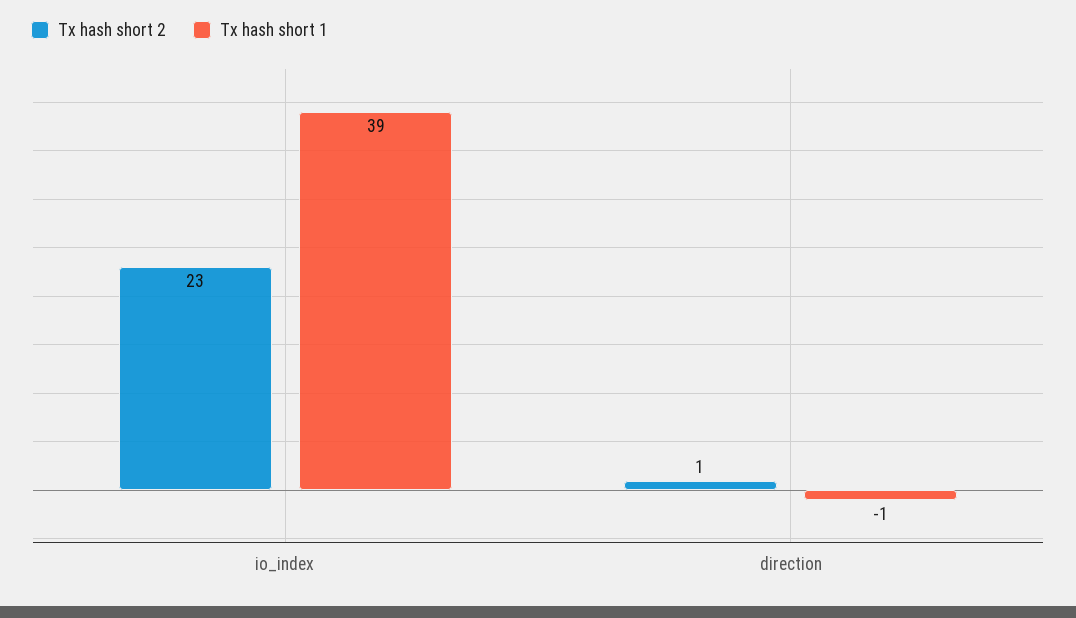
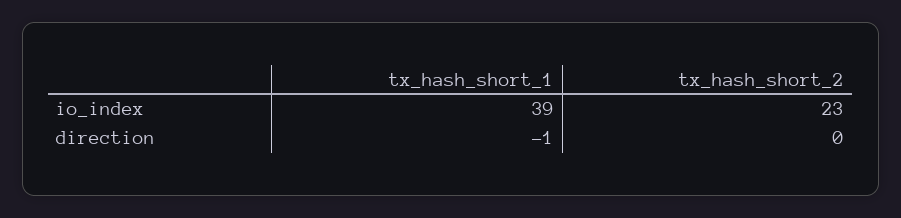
Tx hash short 2, direction: 1 -> 0

